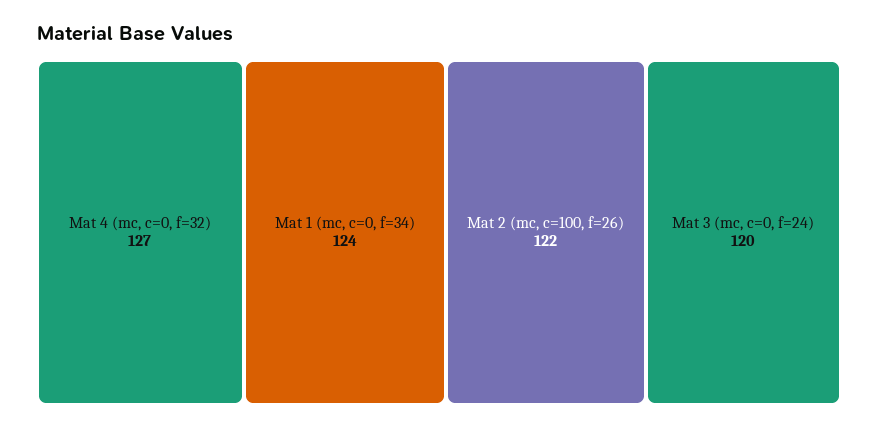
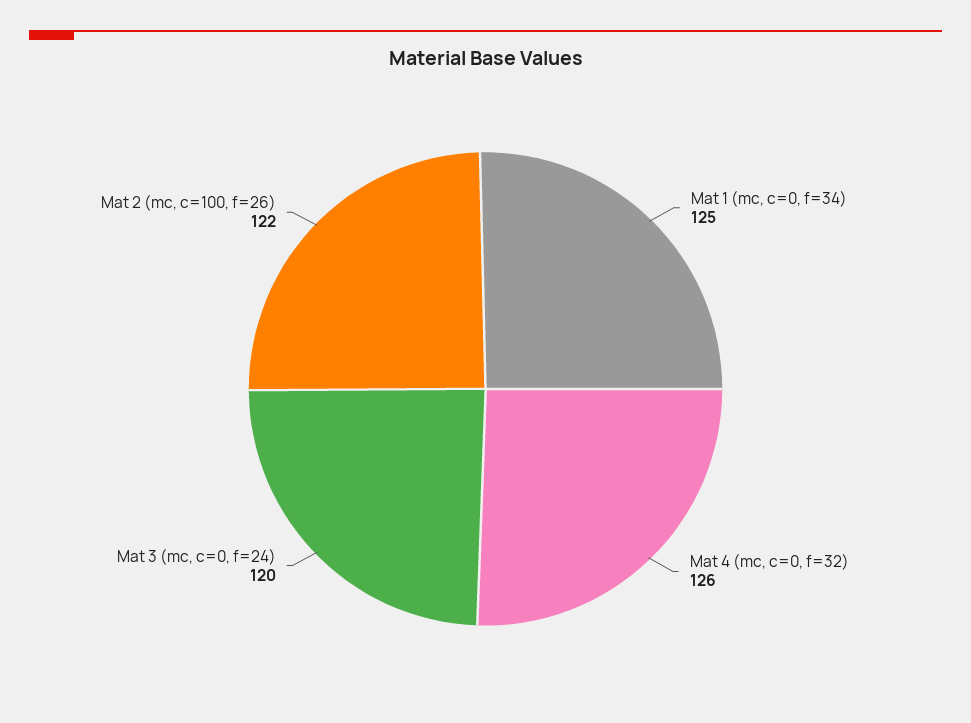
Mat 4 (mc, c=0, f=32): 127 -> 126
Mat 1 (mc, c=0, f=34): 124 -> 125

